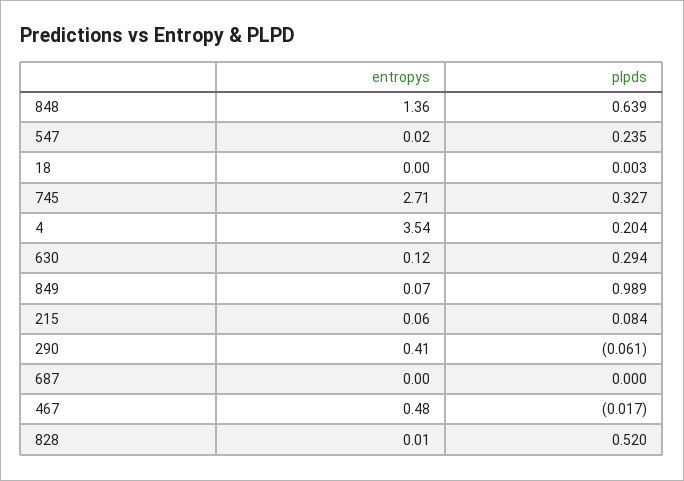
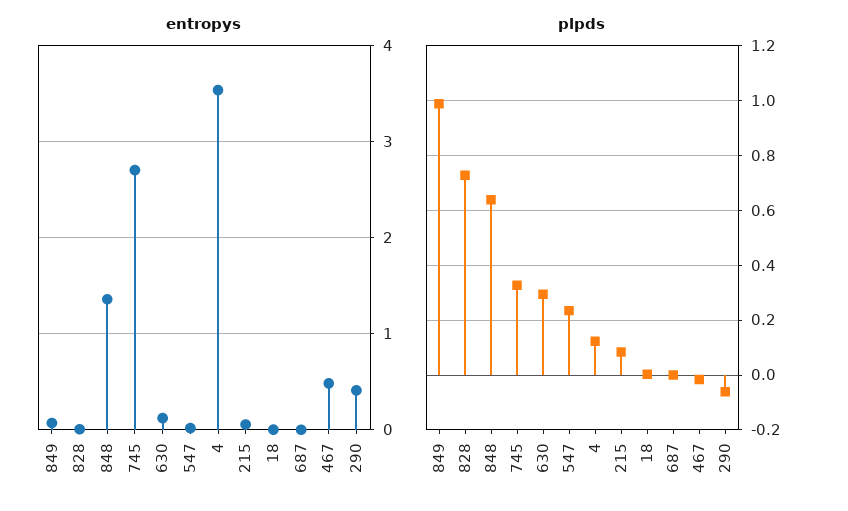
plpds, 4: 0.204 -> 0.125
plpds, 828: 0.52 -> 0.725

